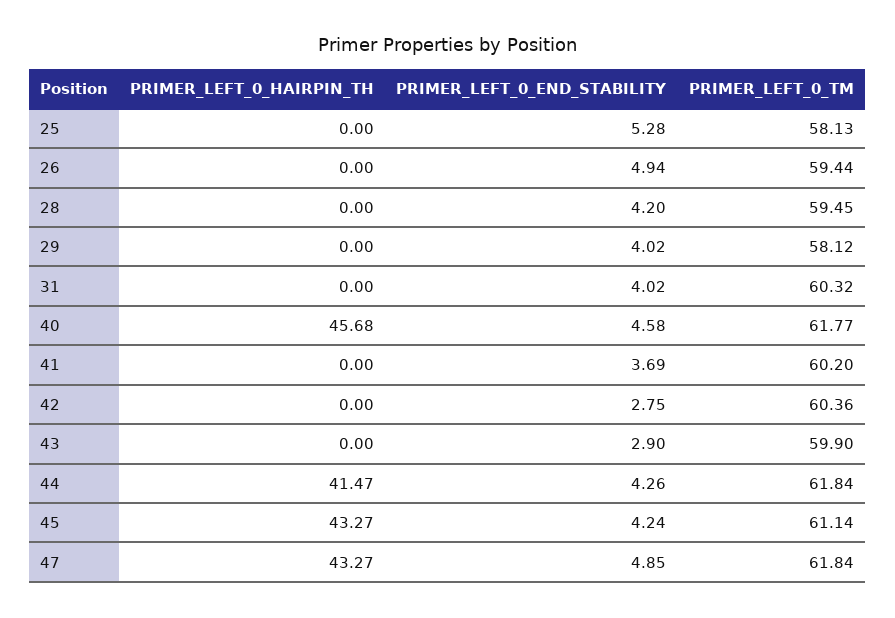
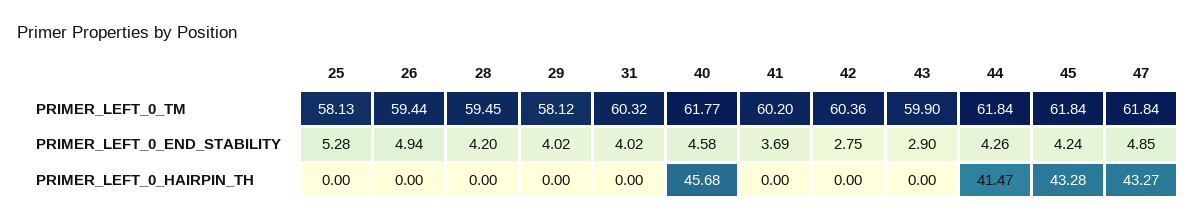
PRIMER_LEFT_0_HAIRPIN_TH, 45: 43.27 -> 43.28
PRIMER_LEFT_0_TM, 45: 61.14 -> 61.84

